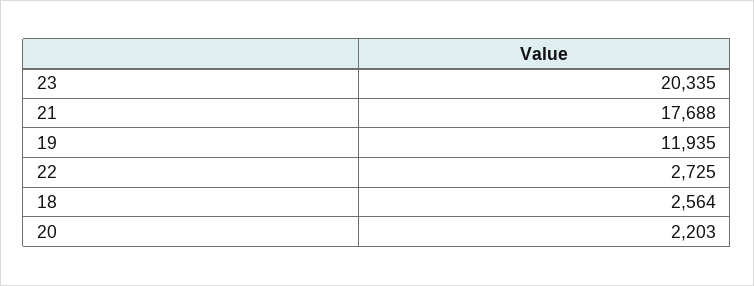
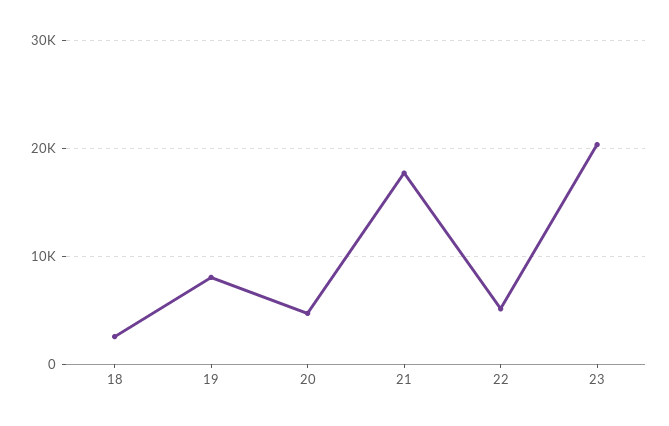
19: 11935 -> 8000
22: 2725 -> 5000
20: 2203 -> 5000

